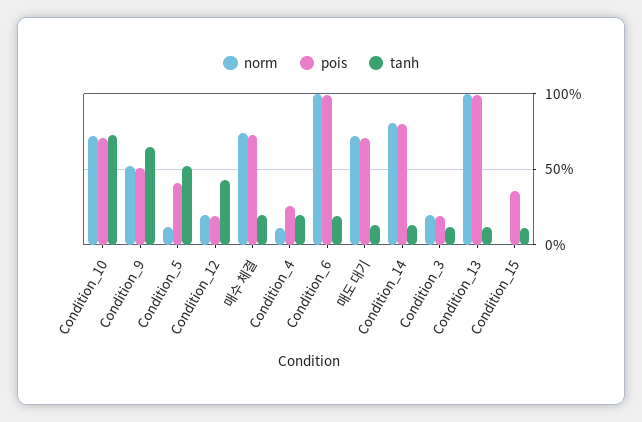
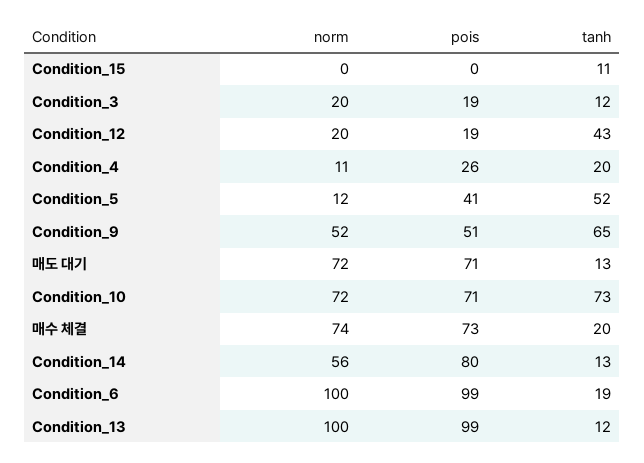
norm, Condition_14: 80 -> 56
pois, Condition_15: 35 -> 0

